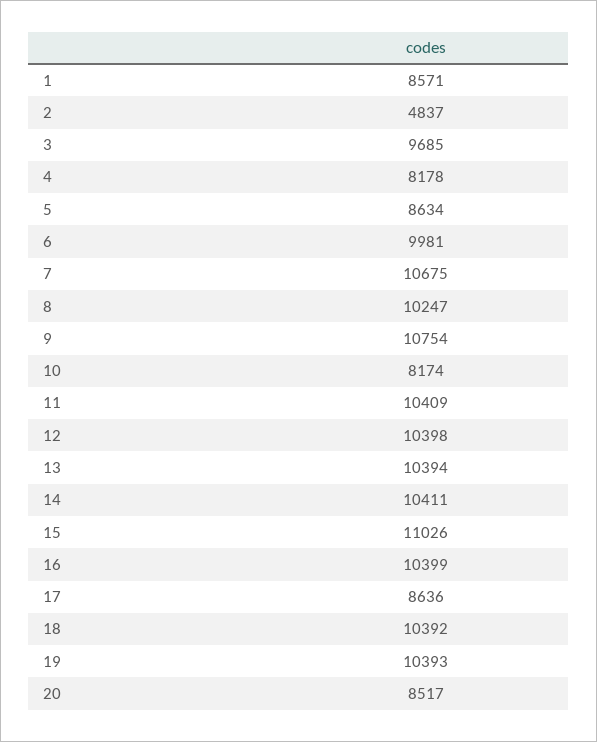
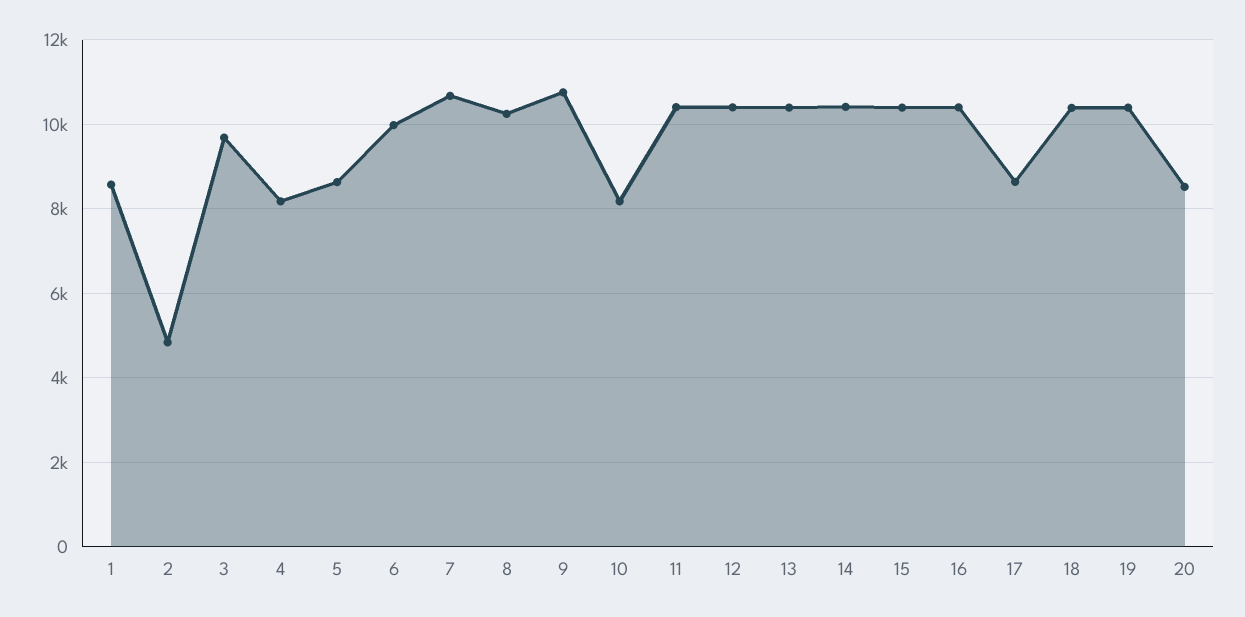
15: 11026 -> 10400

